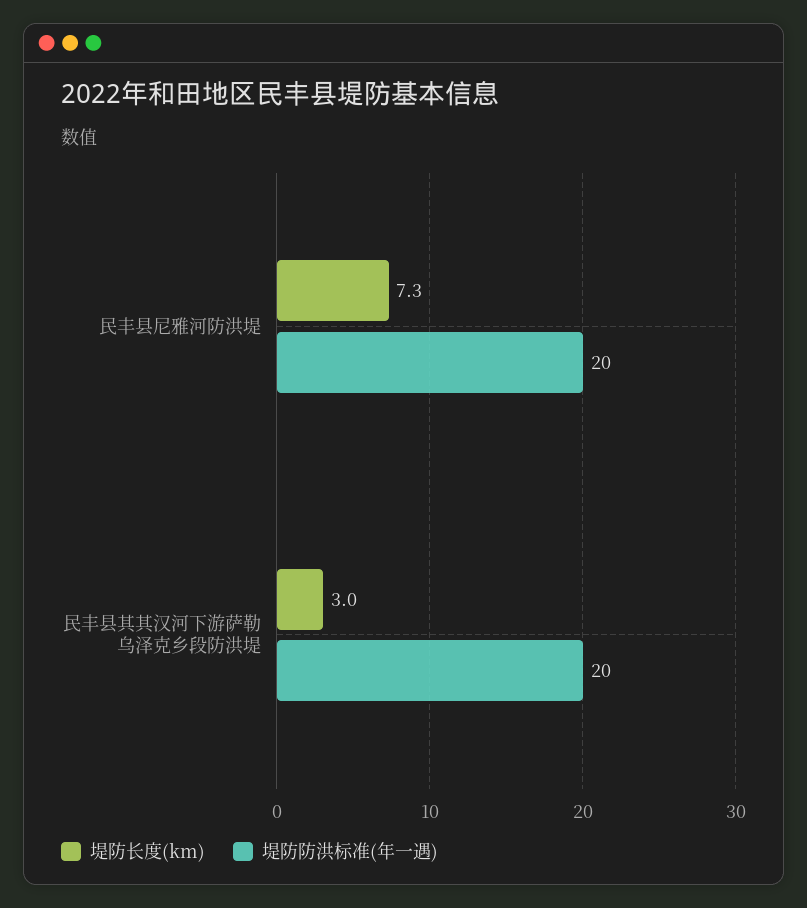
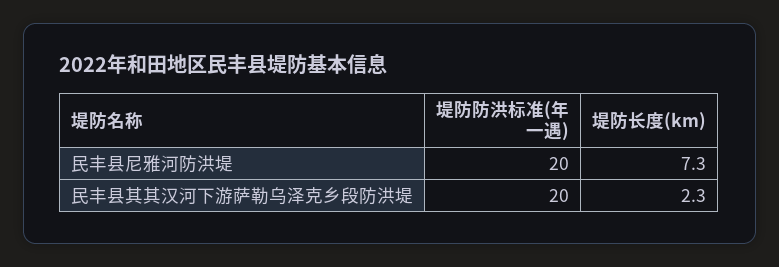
堤防长度(km), 民丰县其其汉河下游萨勒乌泽克乡段防洪堤: 3 -> 2.3

